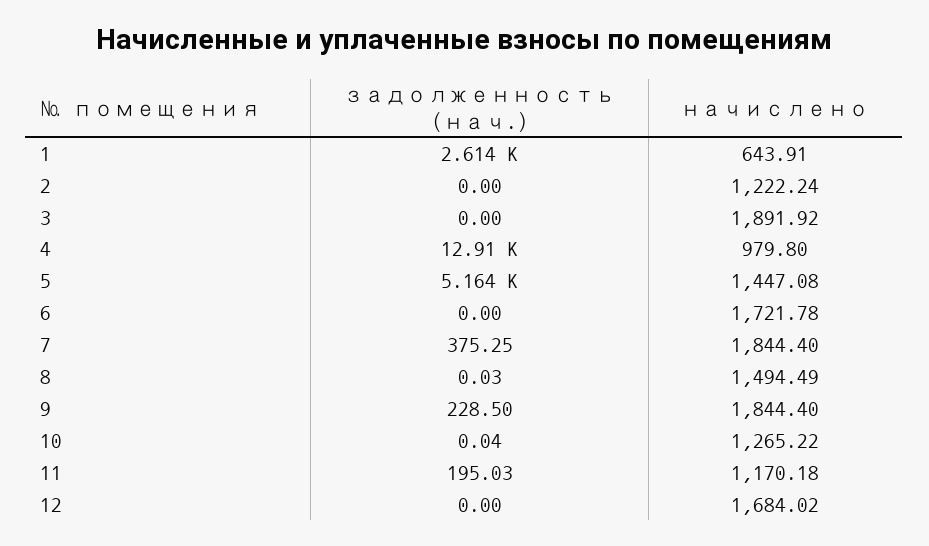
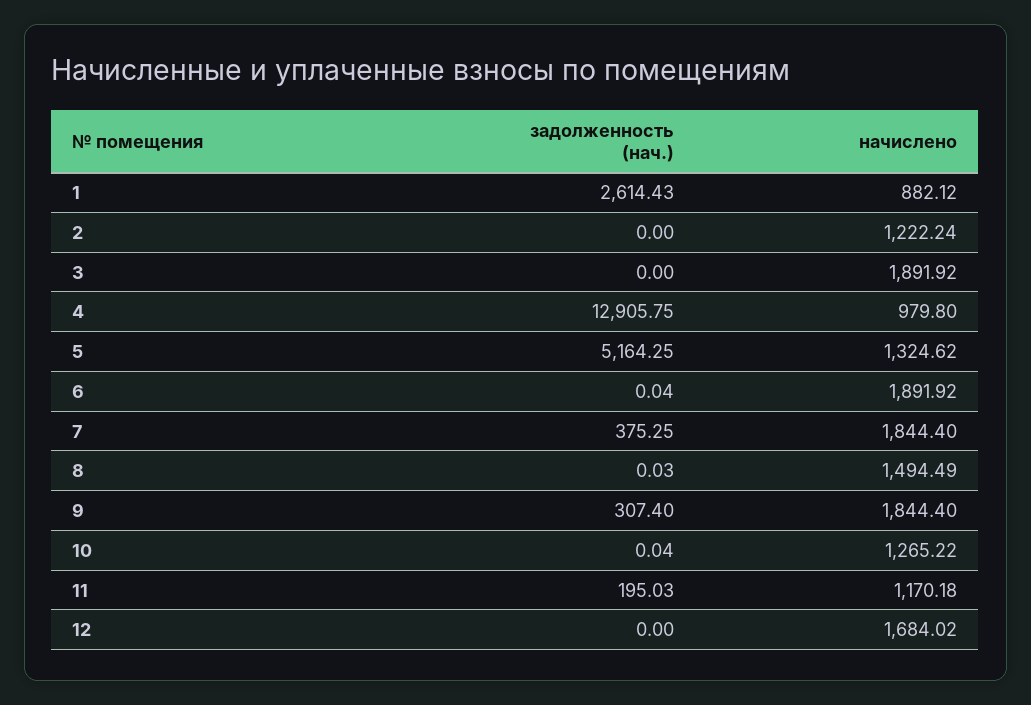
начислено, 1: 643.91 -> 882.12
начислено, 5: 1447.08 -> 1324.62
задолженность (нач.), 6: 0 -> 0.04
начислено, 6: 1721.78 -> 1891.92
задолженность (нач.), 9: 228.5 -> 307.4

